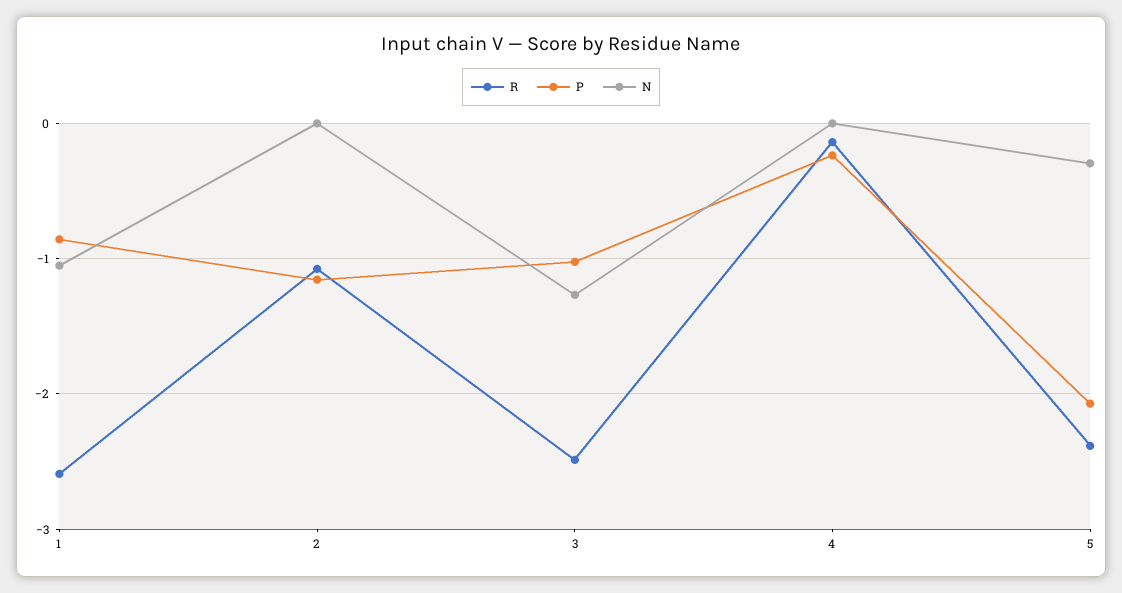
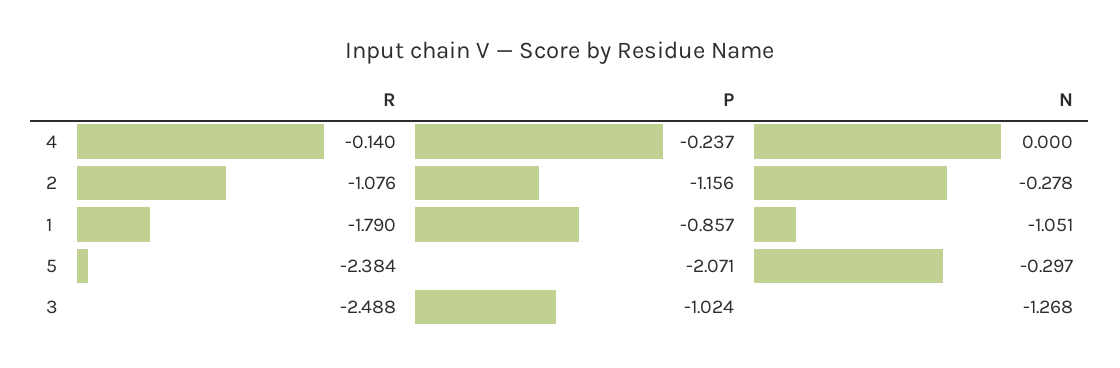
R, 1: -2.6 -> -1.79
N, 2: 0 -> -0.278

